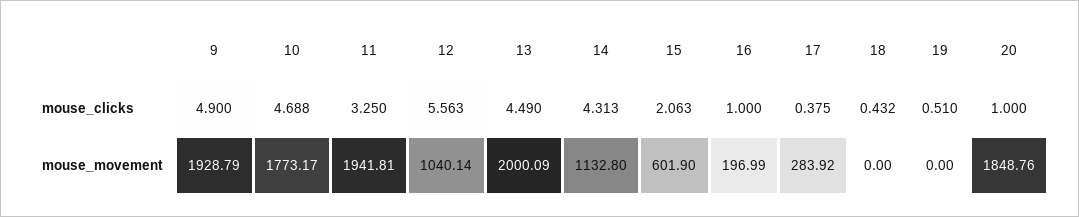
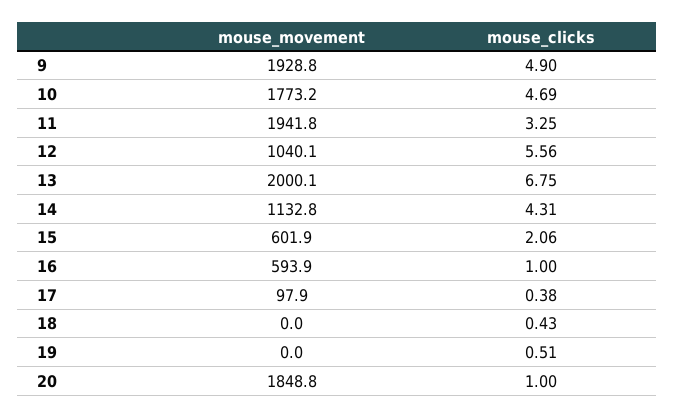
13, mouse_clicks: 4.49 -> 6.75
16, mouse_movement: 196.99 -> 593.9
17, mouse_movement: 283.92 -> 97.9

